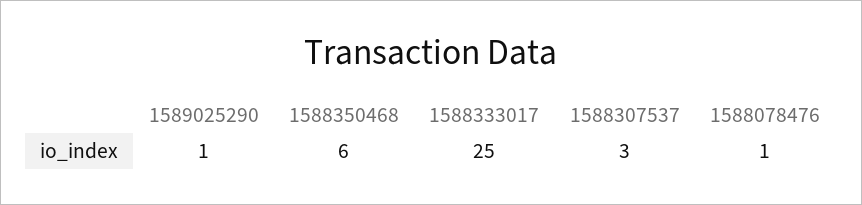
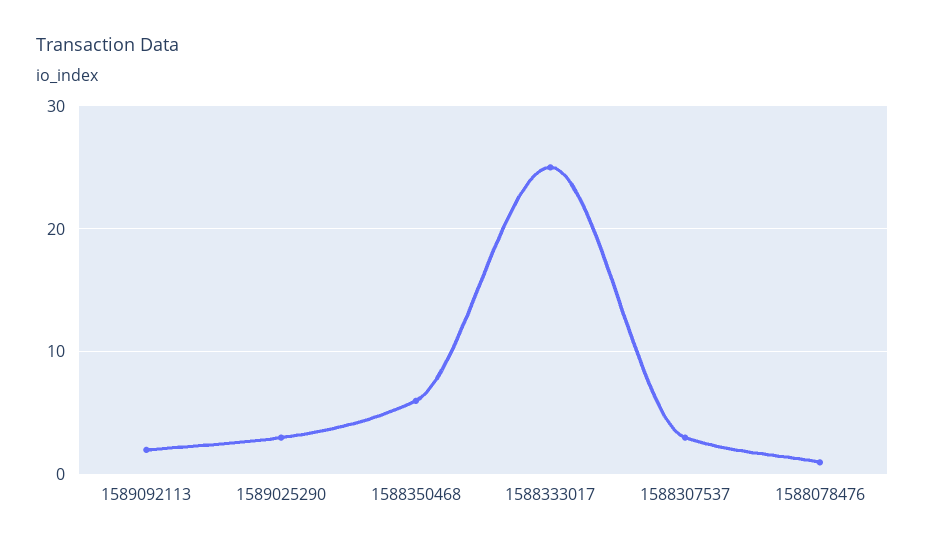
1589025290: 1 -> 3
1589092113: none -> 2

